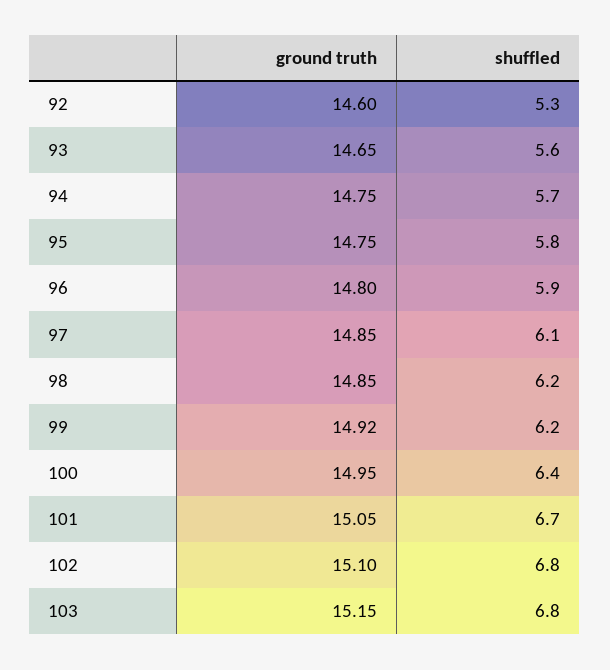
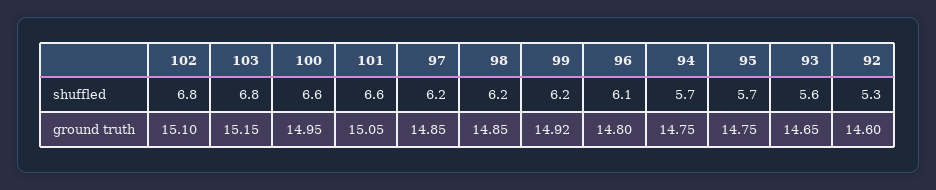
shuffled, 95: 5.8 -> 5.7
shuffled, 96: 5.9 -> 6.1
shuffled, 97: 6.1 -> 6.2
shuffled, 100: 6.4 -> 6.6
shuffled, 101: 6.7 -> 6.6

